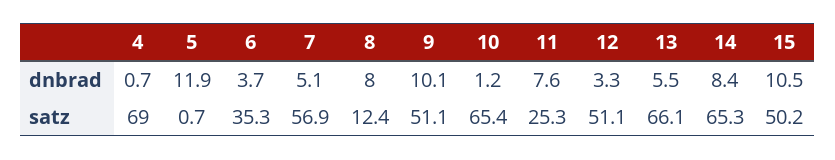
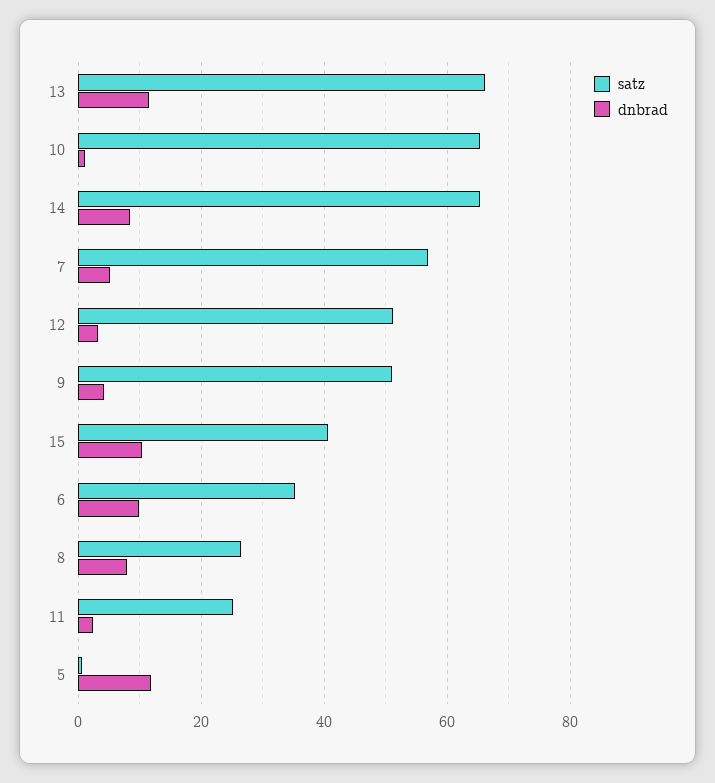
dnbrad, 4: 0.7 -> none
dnbrad, 6: 3.7 -> 10
dnbrad, 9: 10.1 -> 4
dnbrad, 11: 7.6 -> 2
dnbrad, 13: 5.5 -> 12
satz, 4: 69 -> none
satz, 8: 12.4 -> 26
satz, 15: 50.2 -> 40

